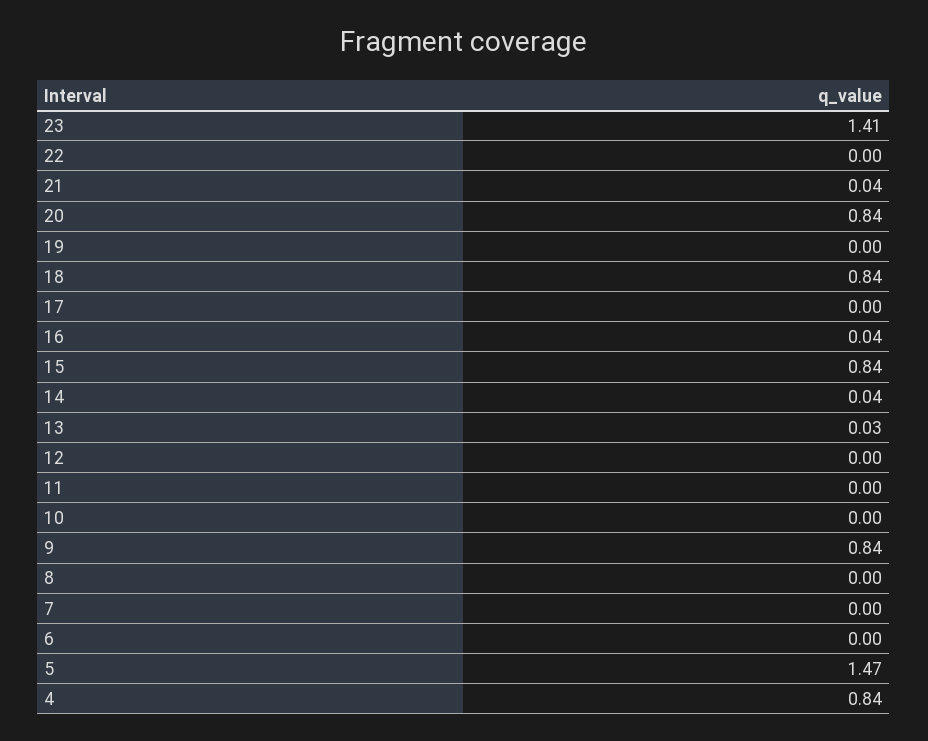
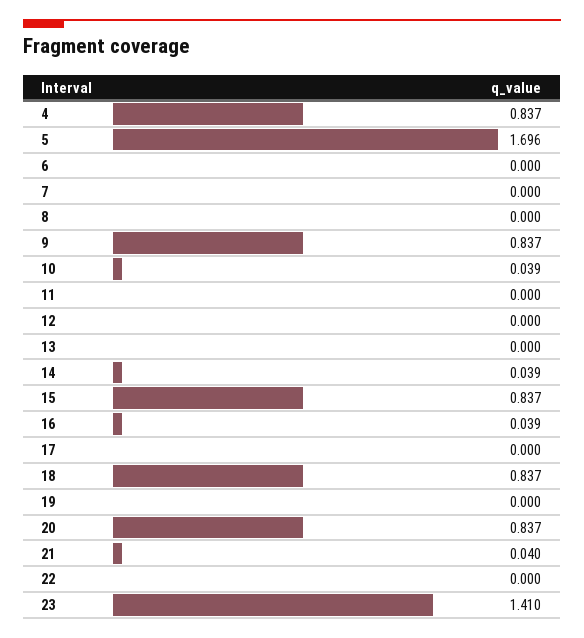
13: 0.03 -> 0
10: 0 -> 0.039
5: 1.47 -> 1.696

